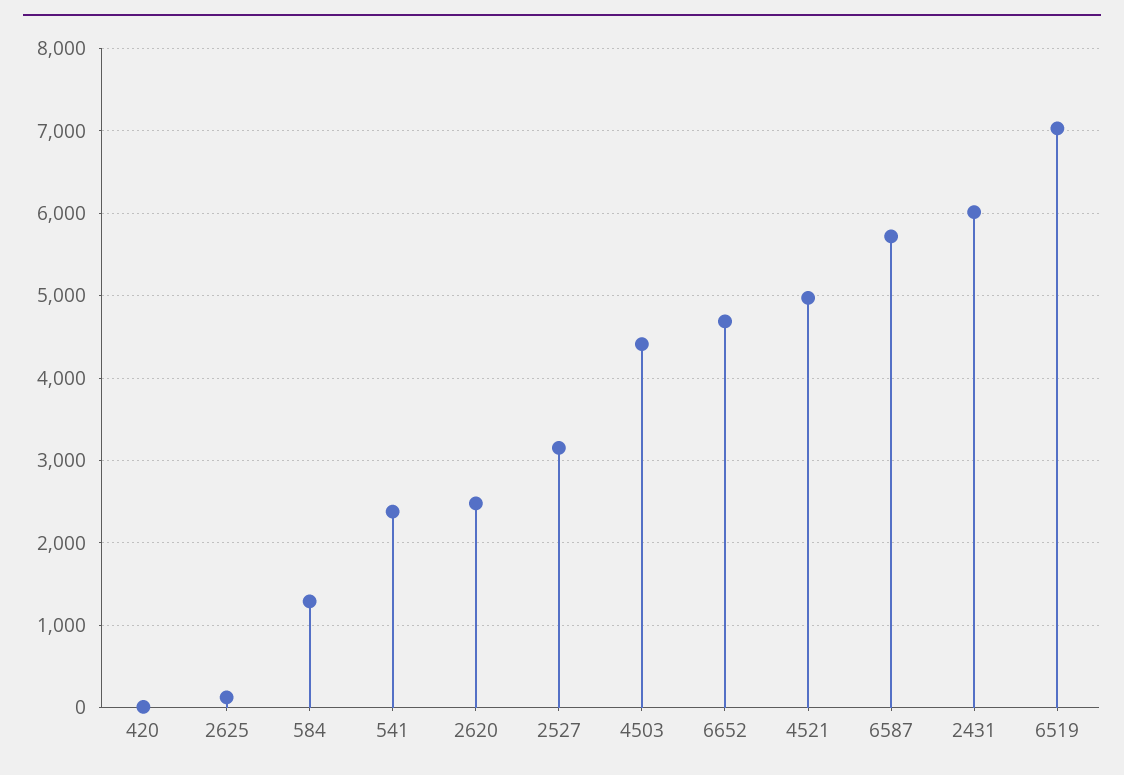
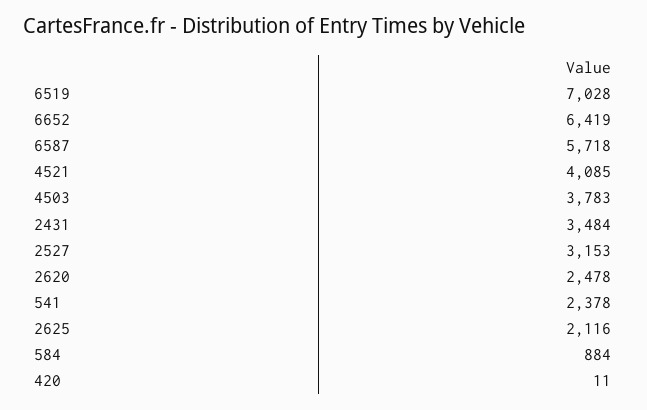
2625: 100 -> 2116
584: 1300 -> 884
4503: 4400 -> 3783
6652: 4700 -> 6419
4521: 5000 -> 4085
2431: 6000 -> 3484

